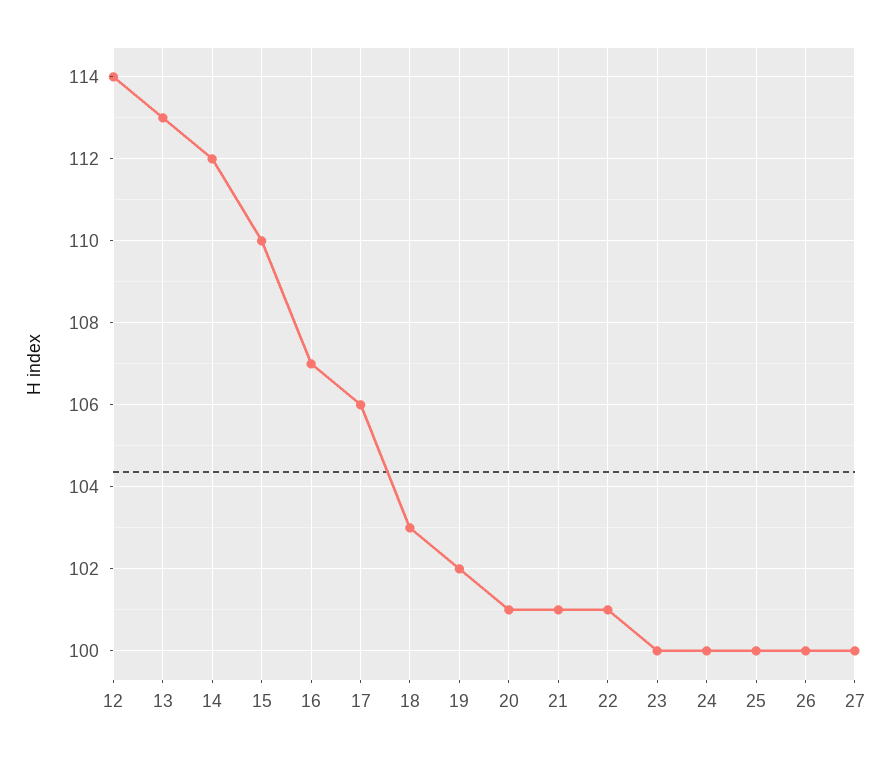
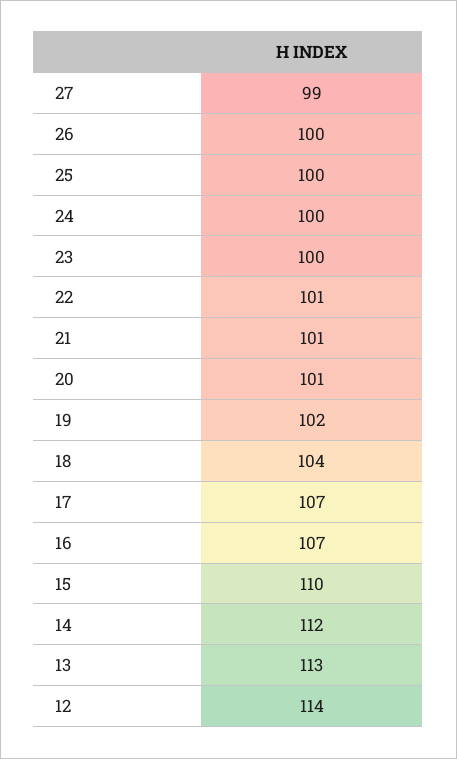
17: 106 -> 107
18: 103 -> 104
27: 100 -> 99

